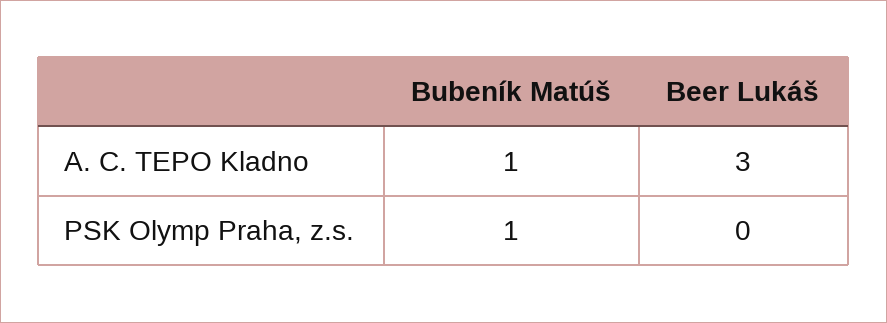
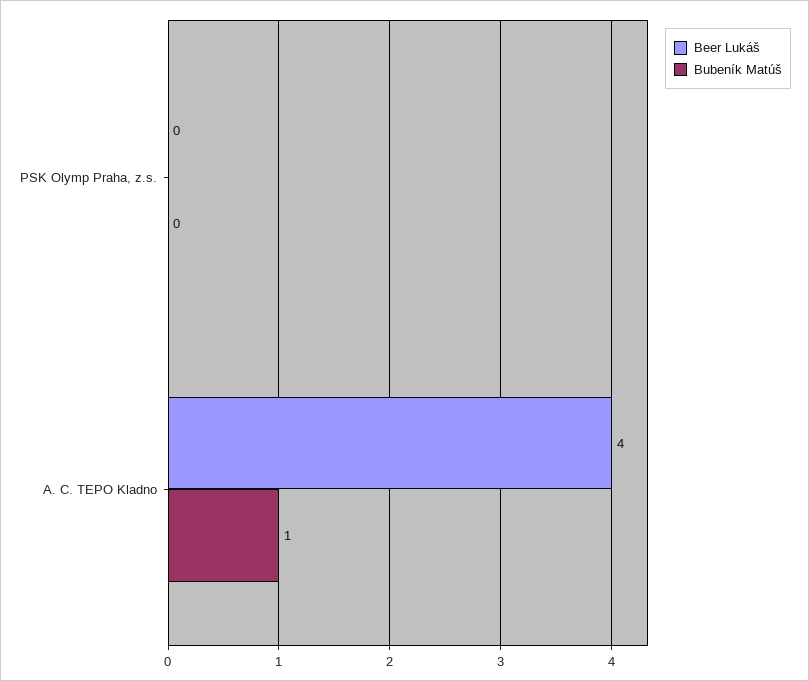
Beer Lukáš, A. C. TEPO Kladno: 3 -> 4
Bubeník Matúš, PSK Olymp Praha, z.s.: 1 -> 0

